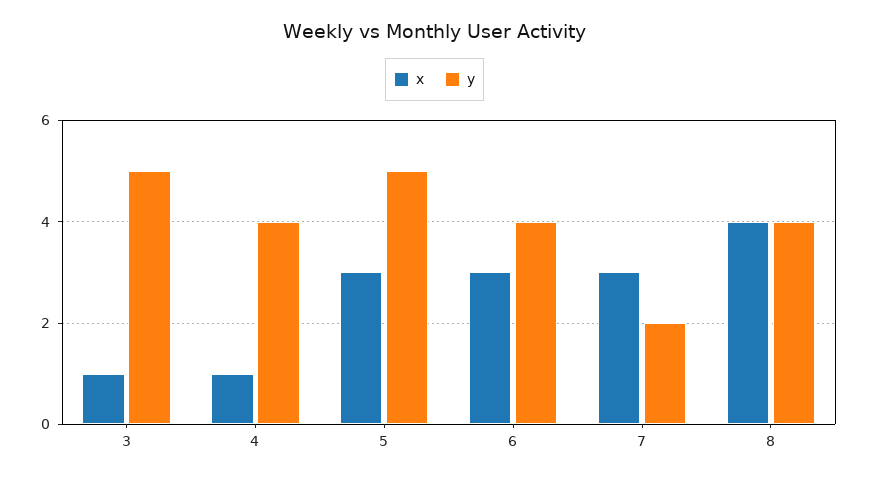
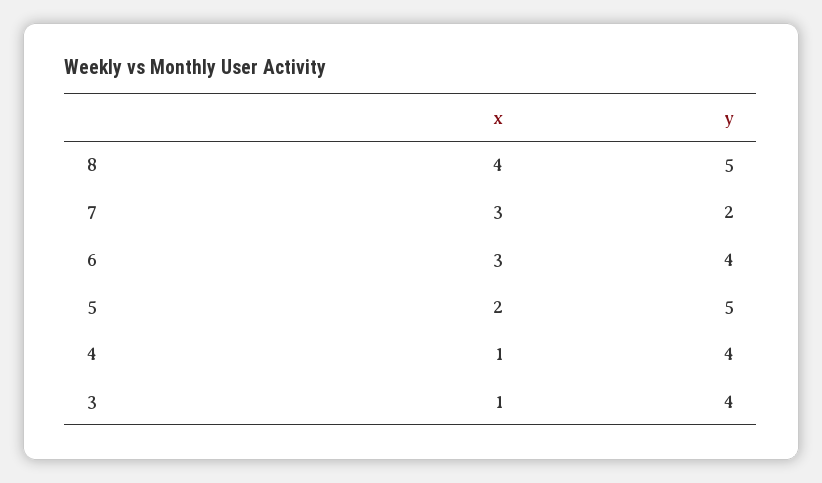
y, 3: 5 -> 4
x, 5: 3 -> 2
y, 8: 4 -> 5

